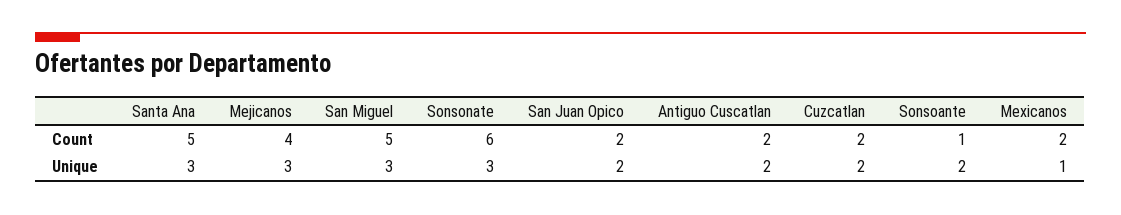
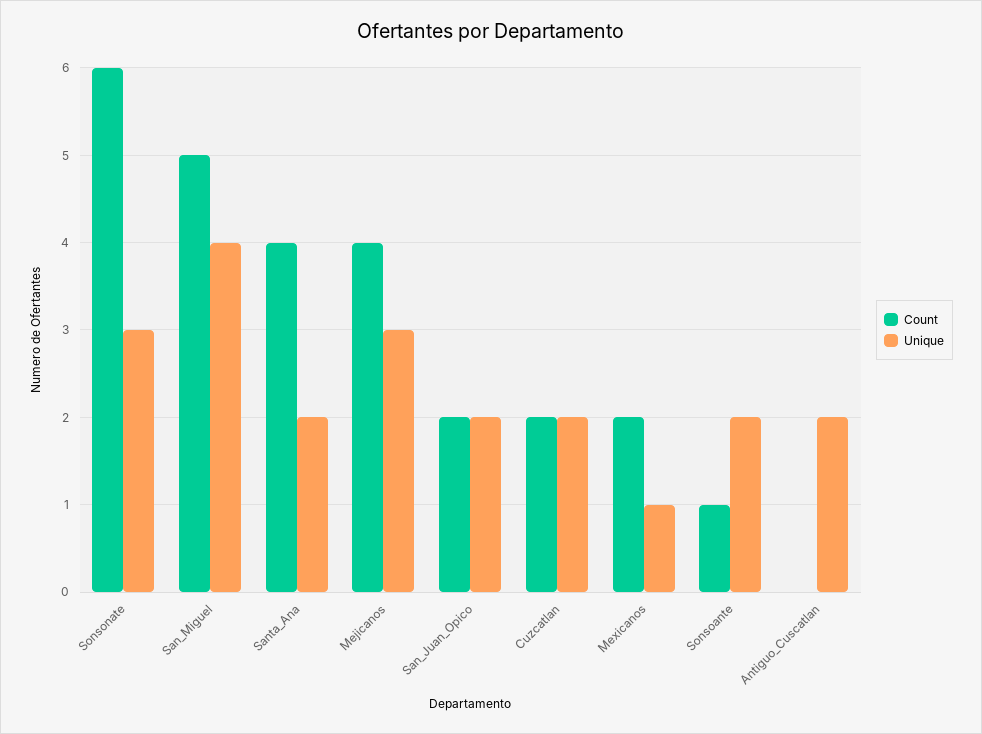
Count, Santa Ana: 5 -> 4
Count, Antiguo Cuscatlan: 2 -> 0
Unique, Santa Ana: 3 -> 2
Unique, San Miguel: 3 -> 4

